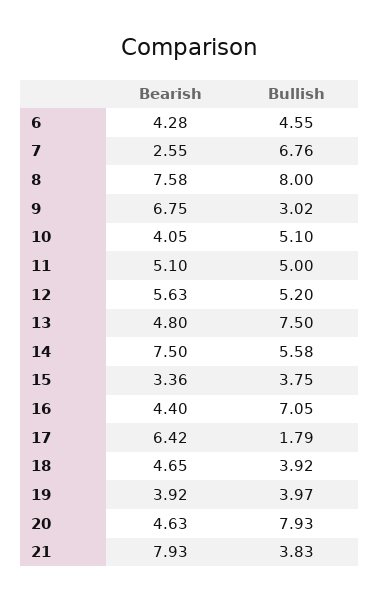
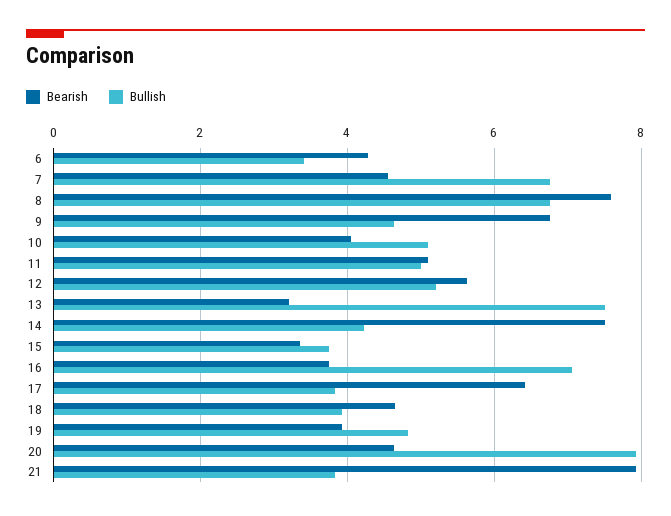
Bullish, 6: 4.55 -> 3.4
Bearish, 7: 2.55 -> 4.6
Bullish, 8: 8 -> 6.8
Bullish, 9: 3.02 -> 4.6
Bearish, 13: 4.8 -> 3.2
Bullish, 14: 5.58 -> 4.2
Bearish, 16: 4.4 -> 3.8
Bullish, 17: 1.79 -> 3.8
Bullish, 19: 3.97 -> 4.8

